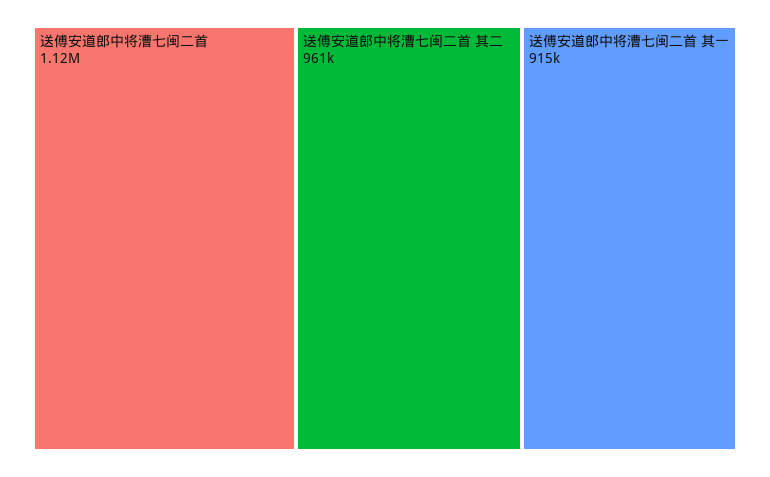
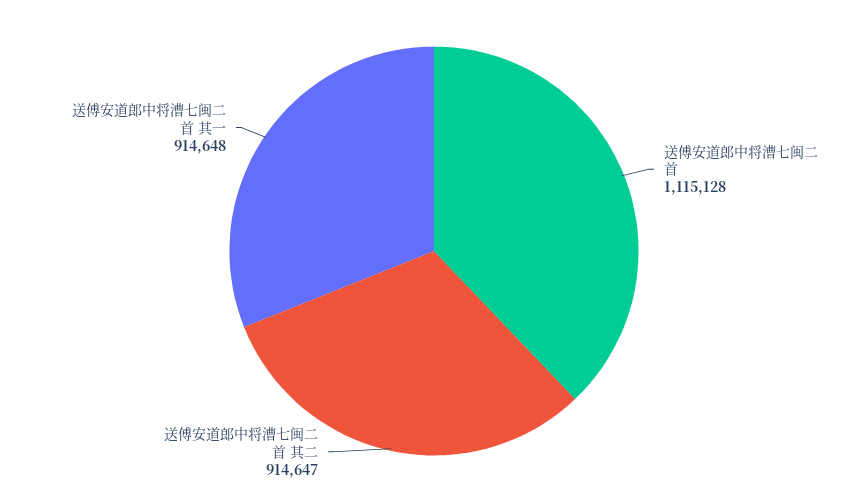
送傅安道郎中将漕七闽二首 其二: 961000 -> 914647

